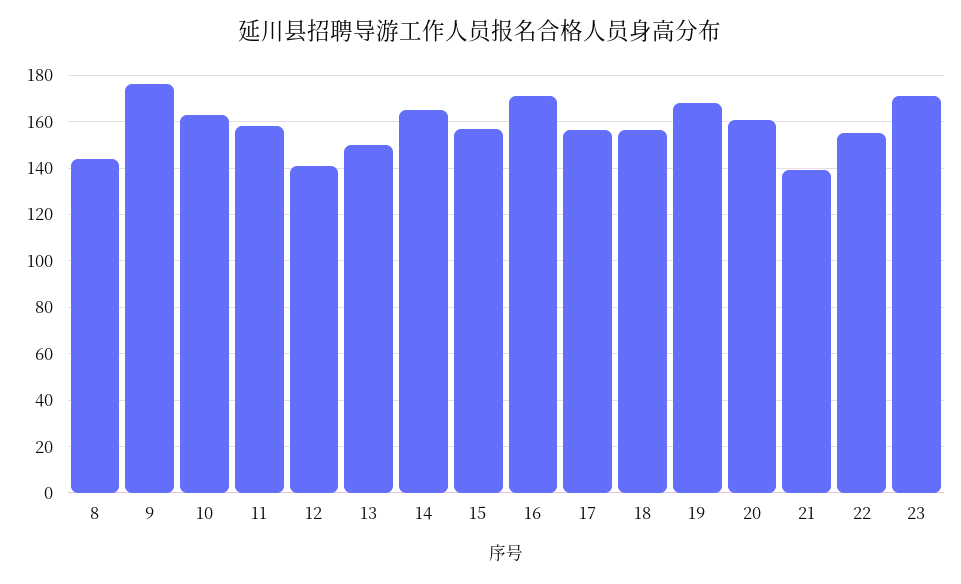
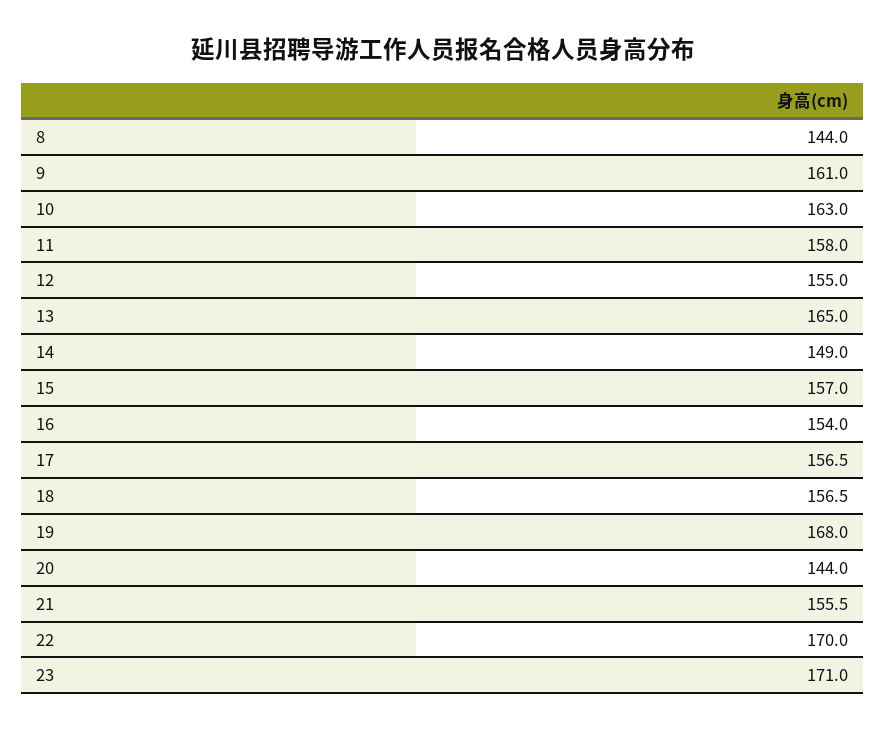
9: 175 -> 161
12: 140 -> 155
13: 150 -> 165
14: 165 -> 149
16: 170 -> 154
20: 160 -> 144
21: 140 -> 155.5
22: 155 -> 170

